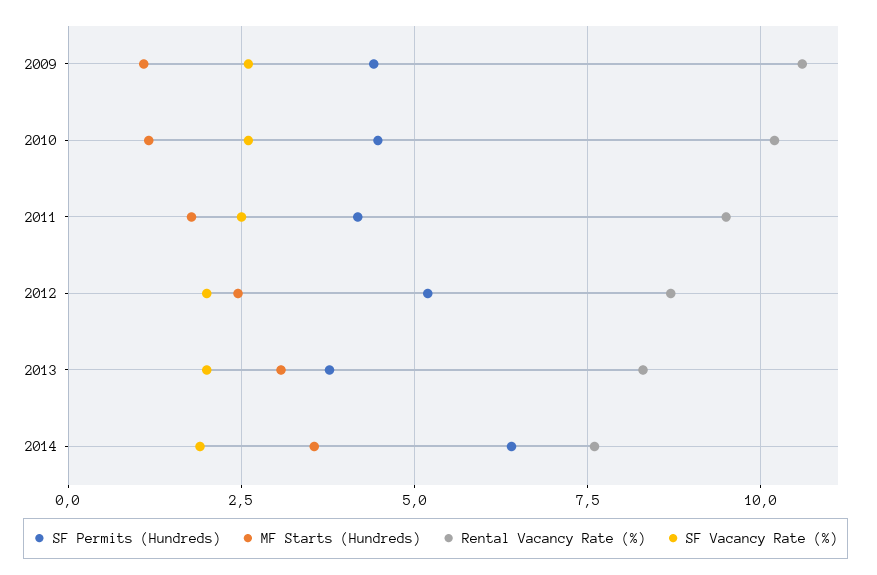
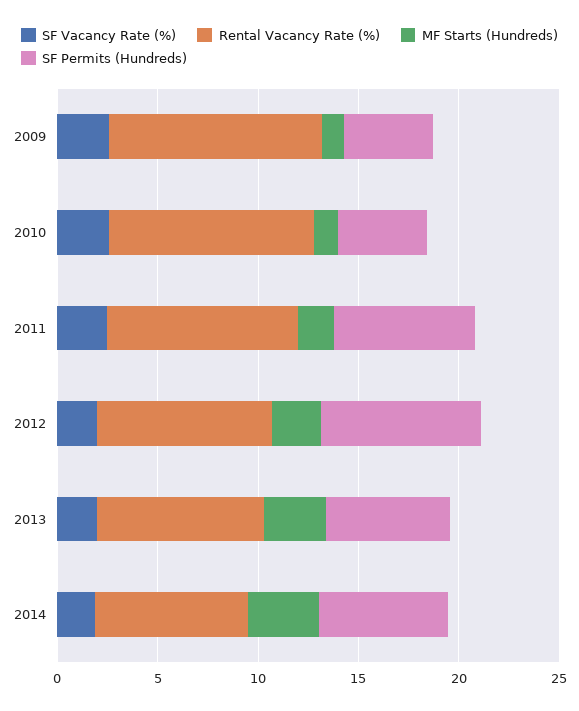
SF Permits (Hundreds), 2011: 4.25 -> 7
SF Permits (Hundreds), 2012: 5.25 -> 8
SF Permits (Hundreds), 2013: 3.75 -> 6

